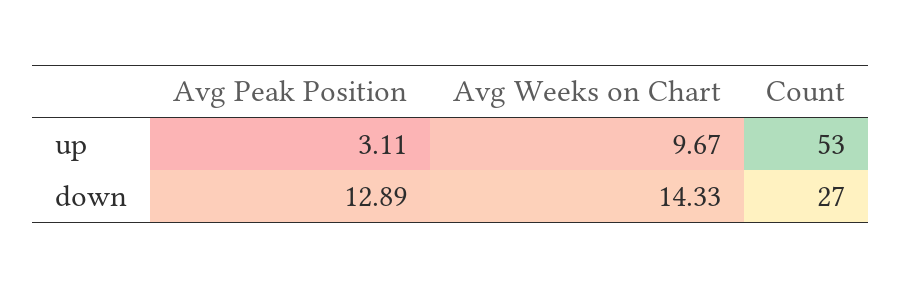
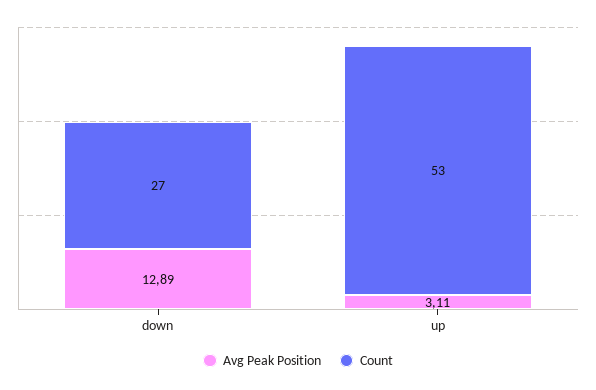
Avg Weeks on Chart, up: 9.67 -> none
Avg Weeks on Chart, down: 14.33 -> none

